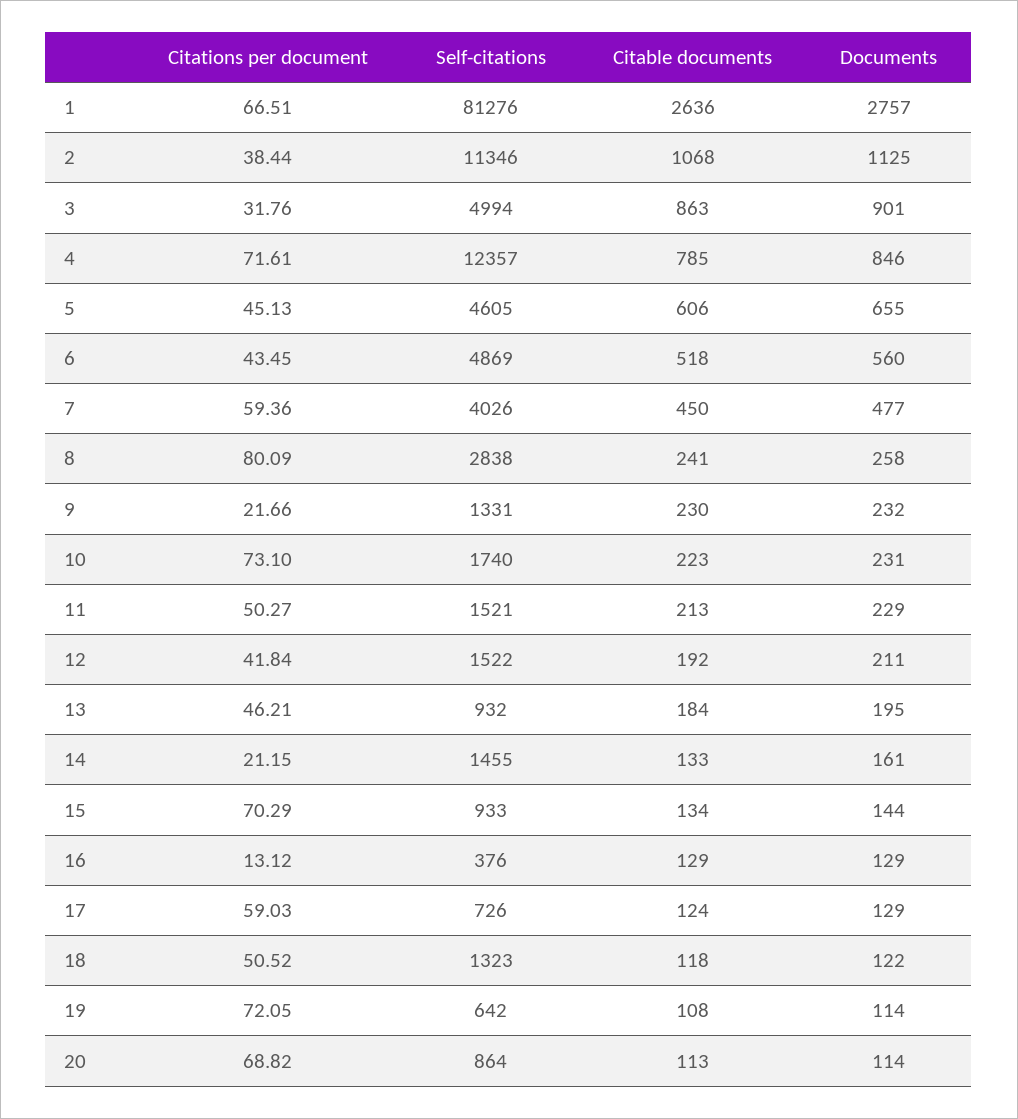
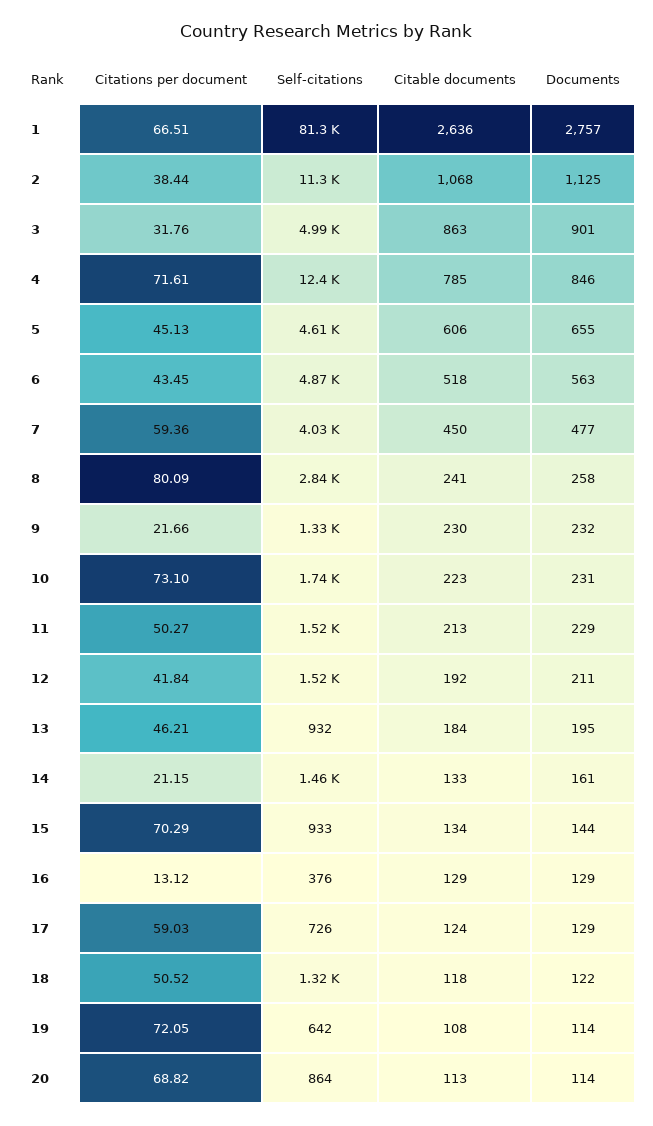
Documents, 6: 560 -> 563

